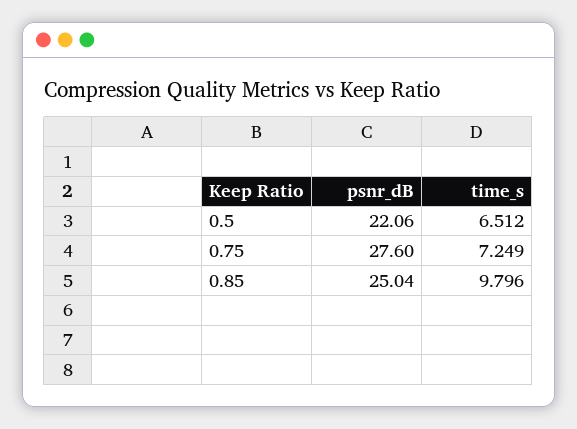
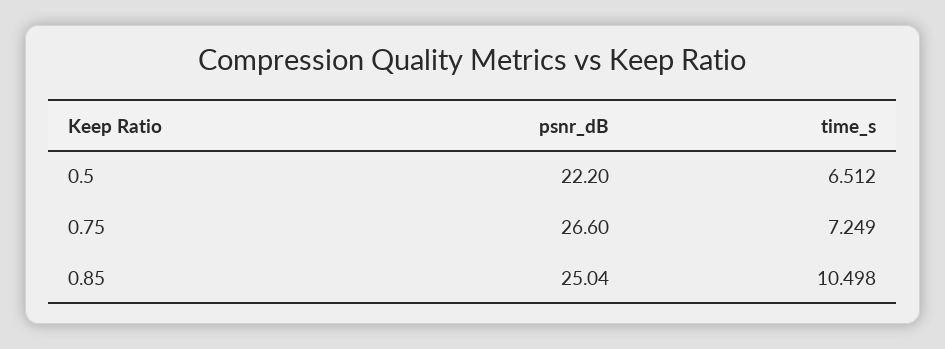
psnr_dB, 0.5: 22.06 -> 22.2
psnr_dB, 0.75: 27.6 -> 26.6
time_s, 0.85: 9.796 -> 10.498

